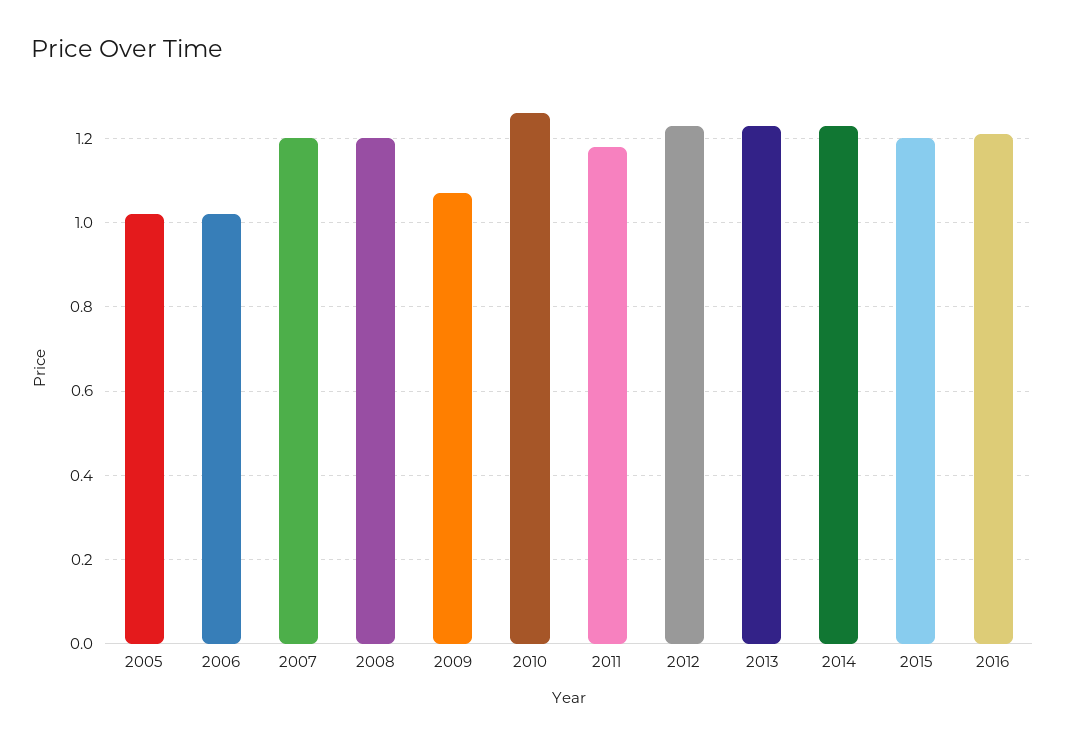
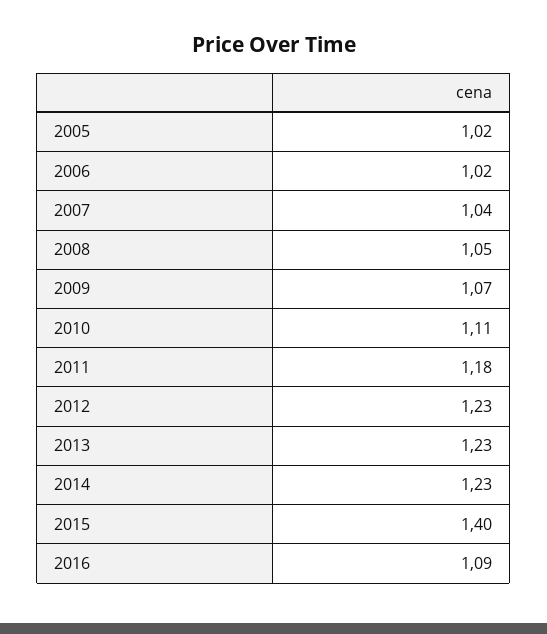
2007: 1.2 -> 1.04
2008: 1.2 -> 1.05
2010: 1.25 -> 1.11
2015: 1.2 -> 1.4
2016: 1.2 -> 1.09

